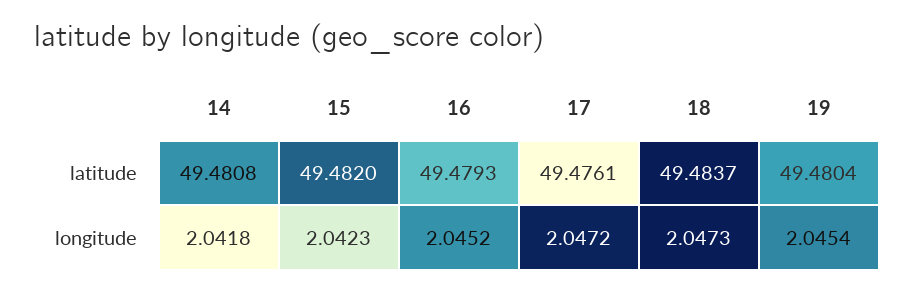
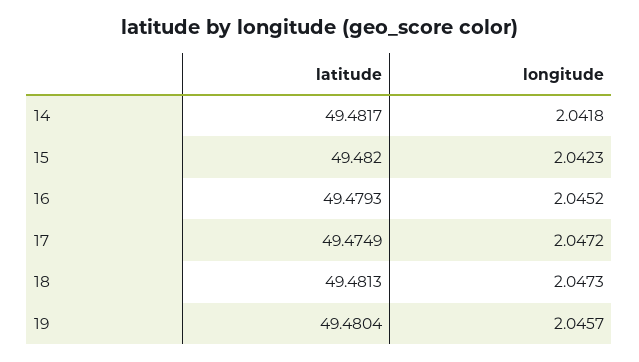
14, latitude: 49.4808 -> 49.4817
17, latitude: 49.4761 -> 49.4749
18, latitude: 49.4837 -> 49.4813
19, longitude: 2.0454 -> 2.0457

